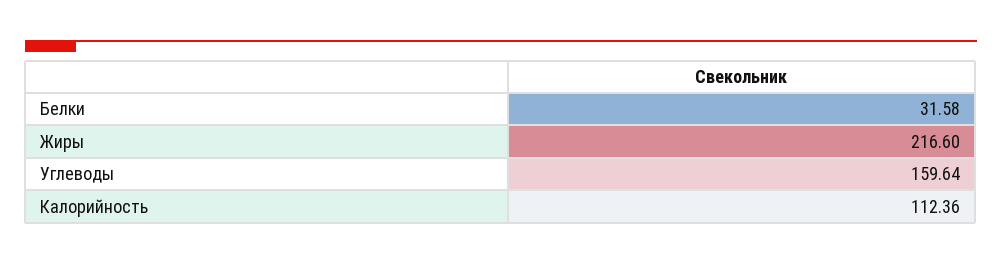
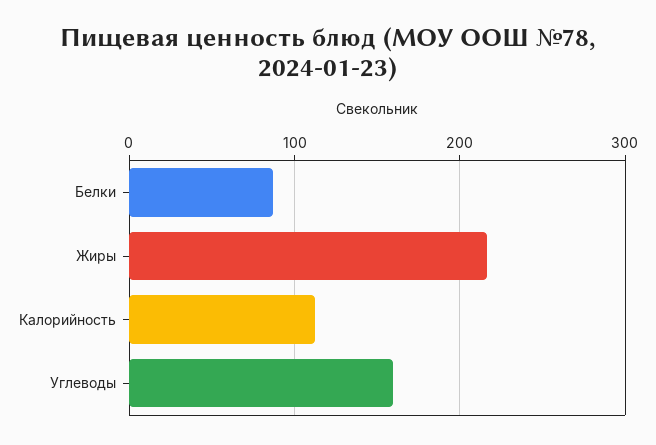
Белки: 31.58 -> 90

